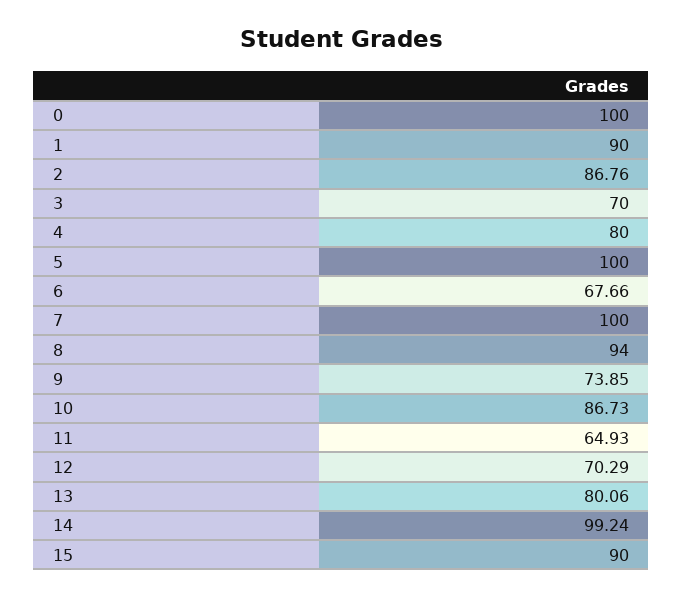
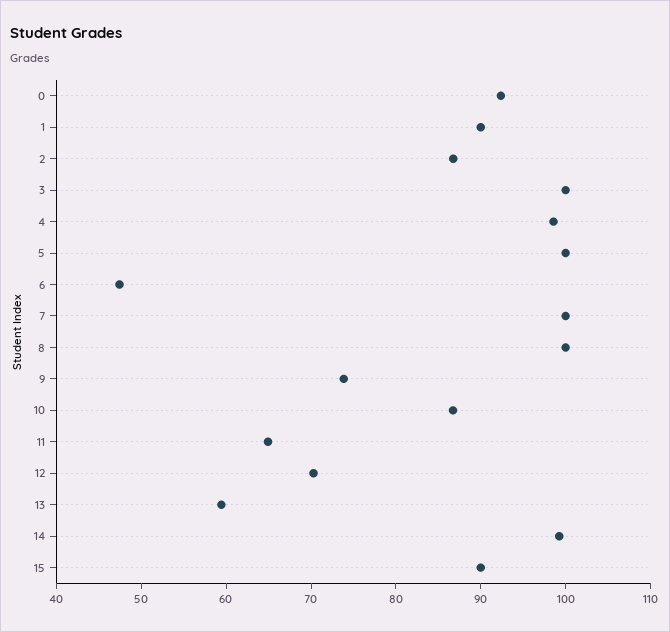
0: 100 -> 92
3: 70 -> 100
4: 80 -> 98
6: 67.66 -> 48
8: 94 -> 100
13: 80.06 -> 60

